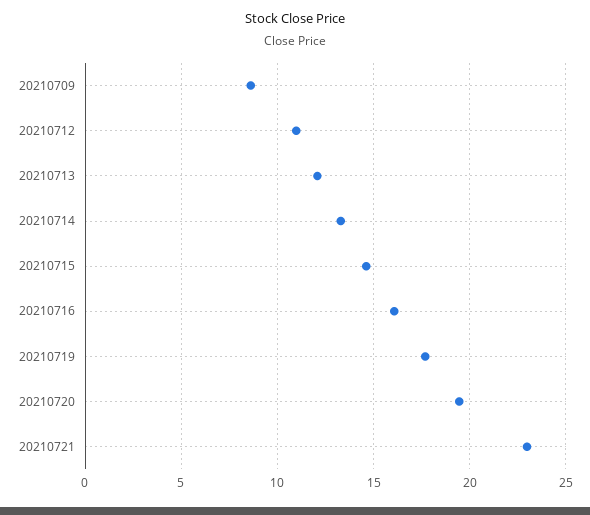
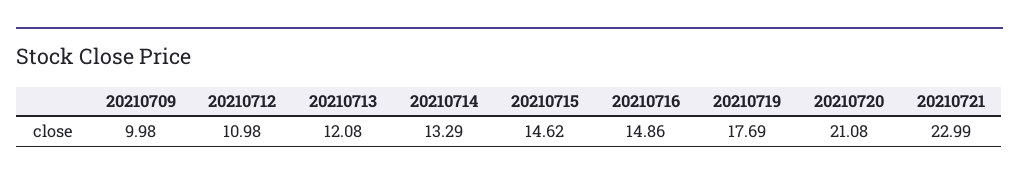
20210709: 8.5 -> 9.98
20210716: 16 -> 14.86
20210720: 19.5 -> 21.08

